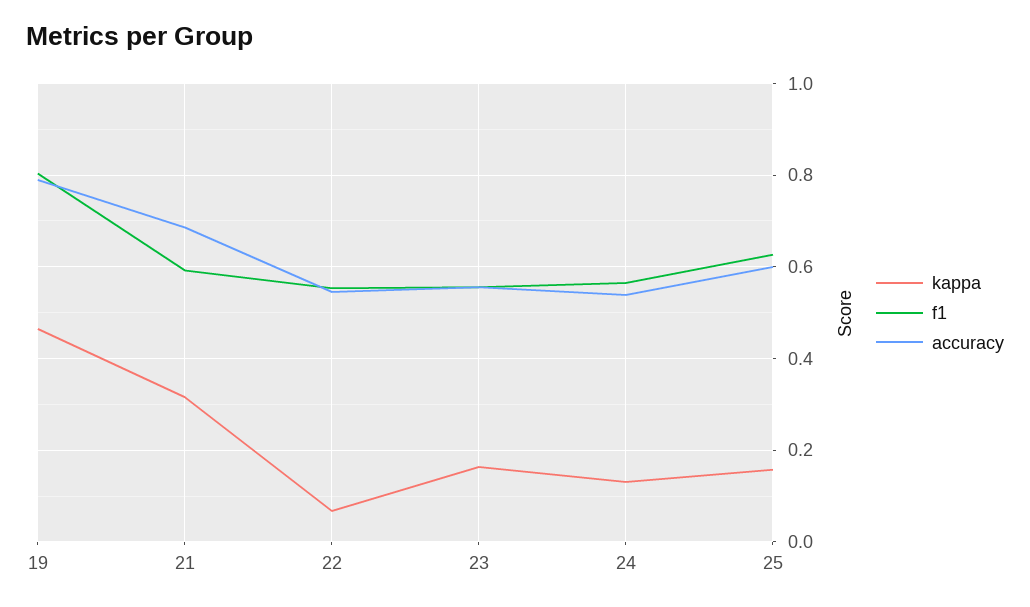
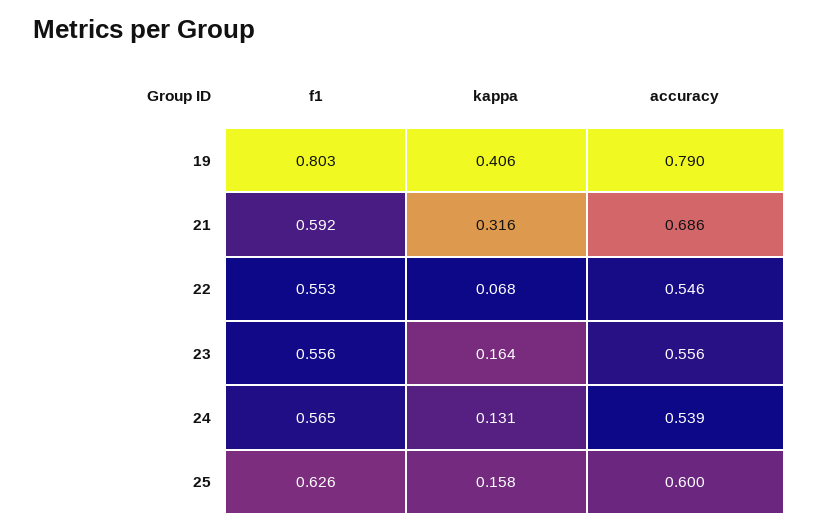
kappa, 19: 0.46 -> 0.406

